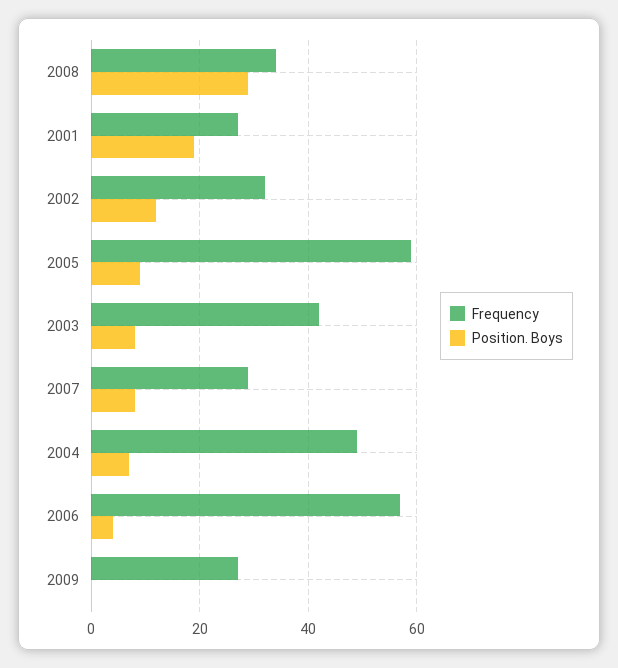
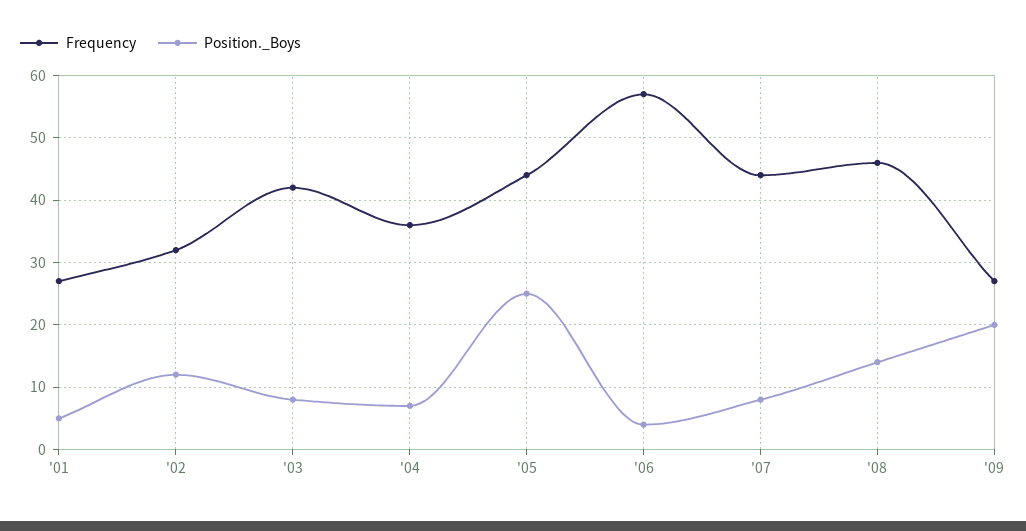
Frequency, 2008: 35 -> 46
Position. Boys, 2008: 30 -> 14
Position. Boys, 2001: 20 -> 5
Frequency, 2005: 60 -> 44
Position. Boys, 2005: 10 -> 25
Frequency, 2007: 30 -> 44
Frequency, 2004: 50 -> 36
Position. Boys, 2009: 0 -> 20

